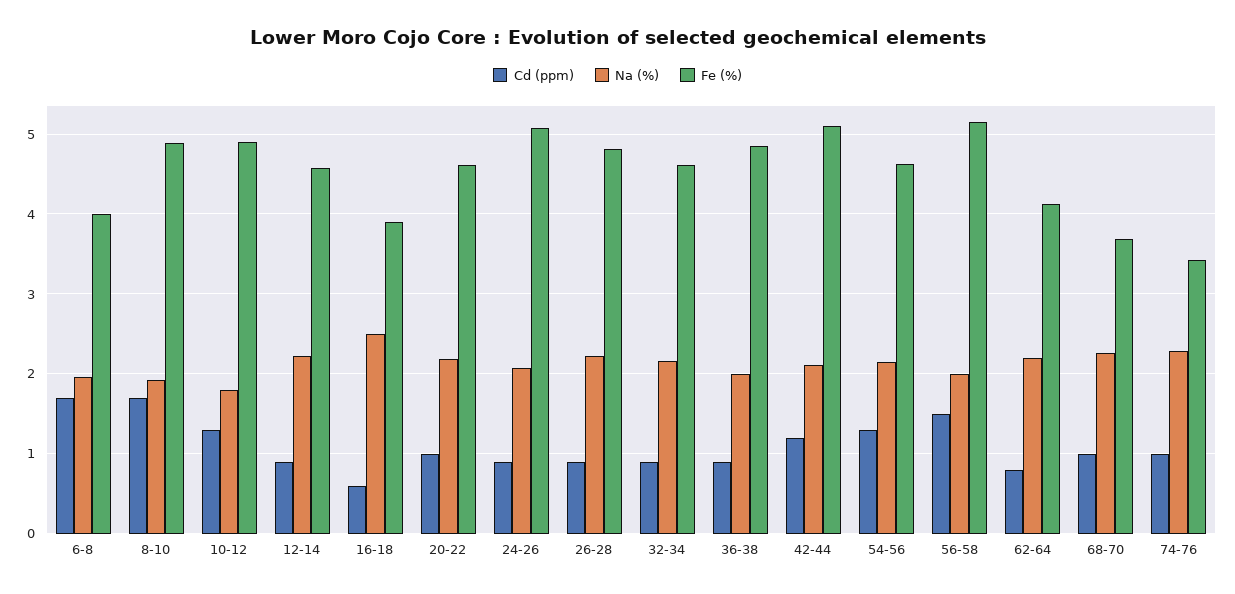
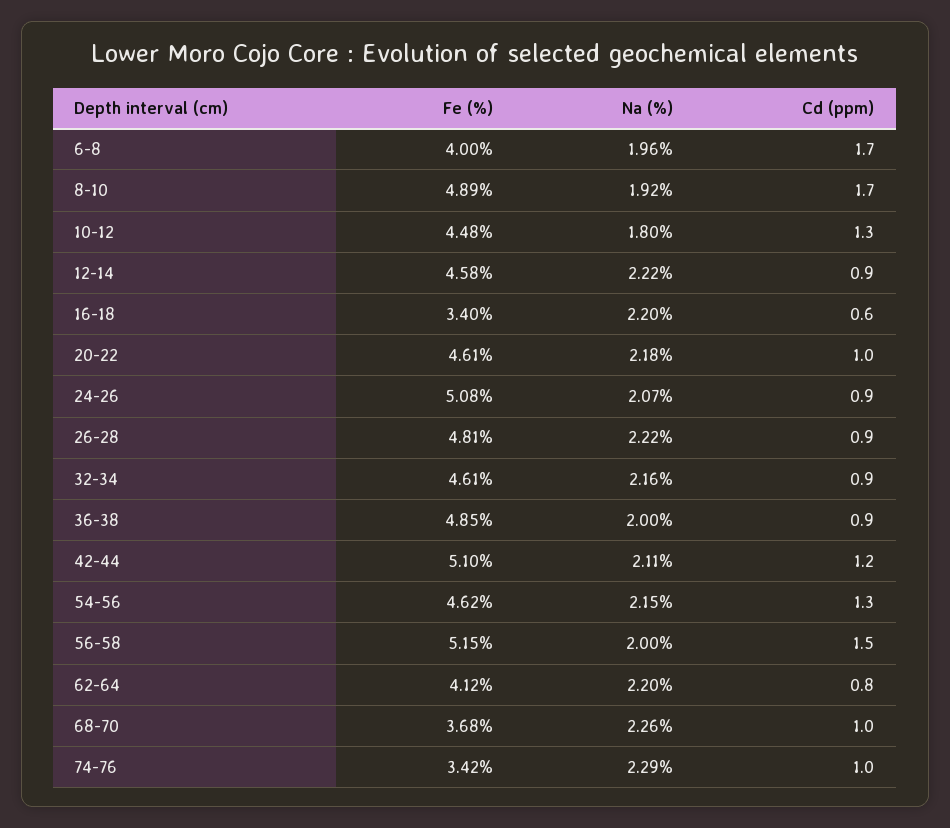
Fe (%), 10-12: 4.9 -> 4.48
Na (%), 16-18: 2.5 -> 2.2
Fe (%), 16-18: 3.9 -> 3.4

